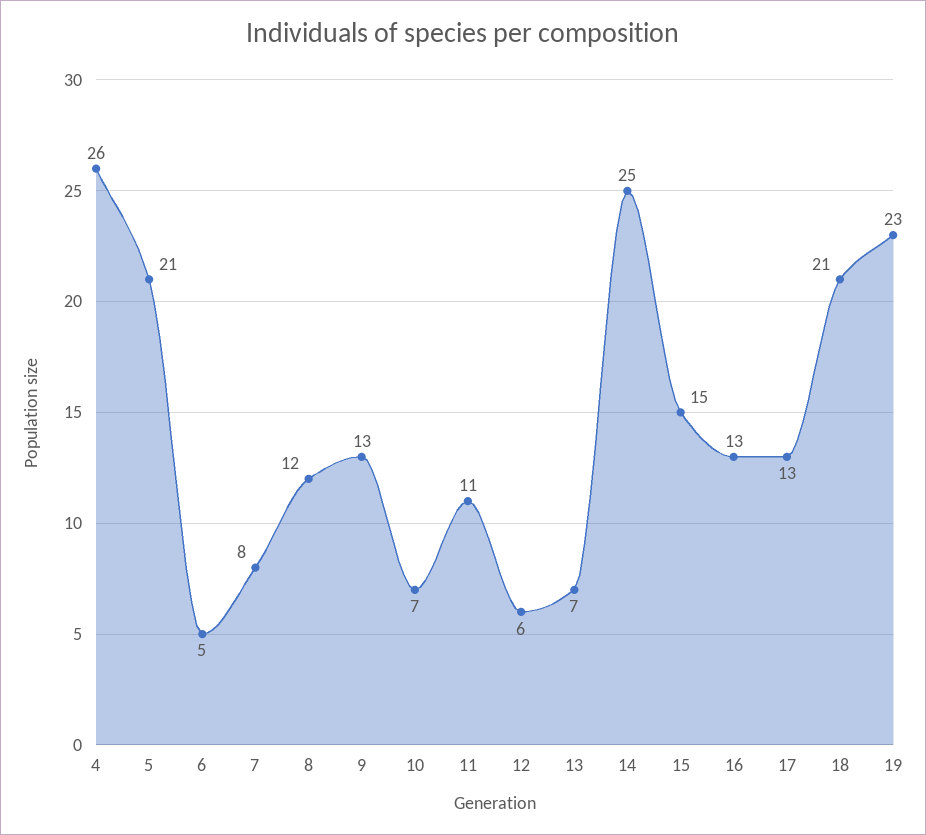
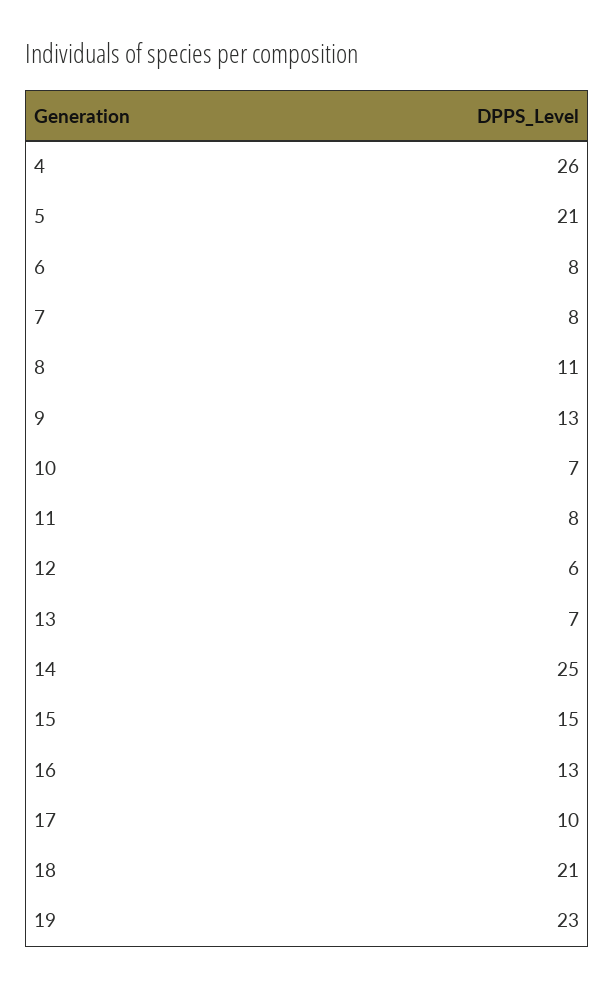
6: 5 -> 8
8: 12 -> 11
11: 11 -> 8
17: 13 -> 10

